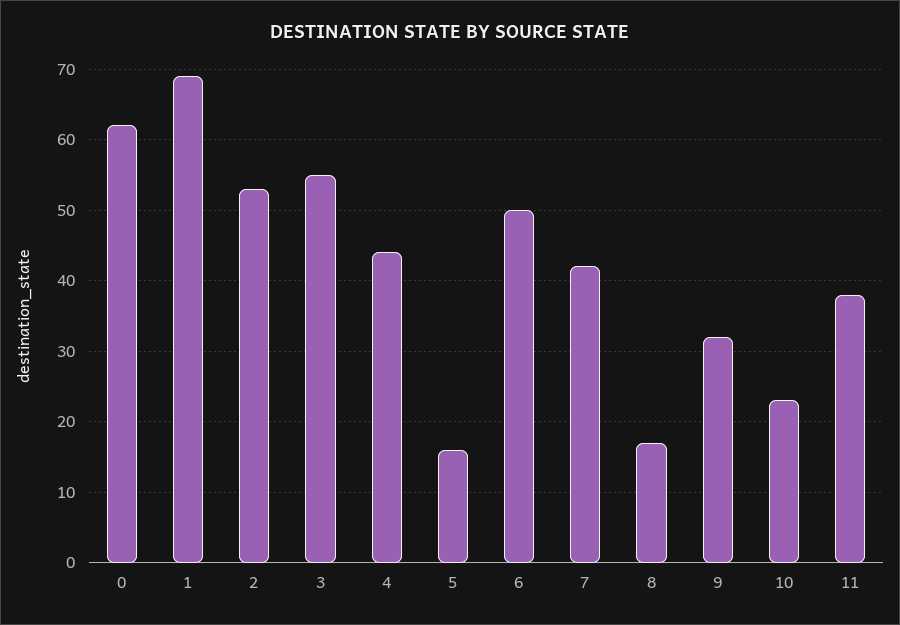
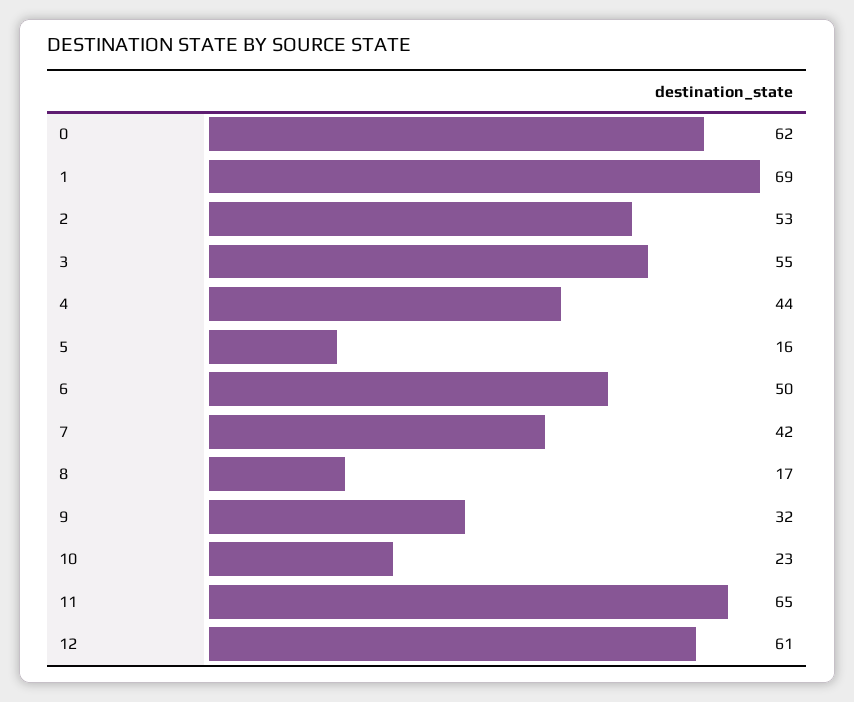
11: 38 -> 65
12: none -> 61

